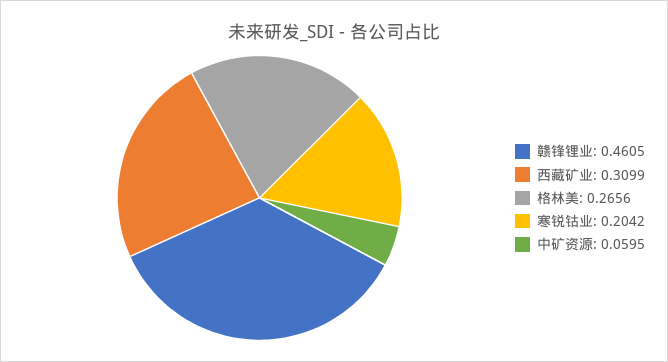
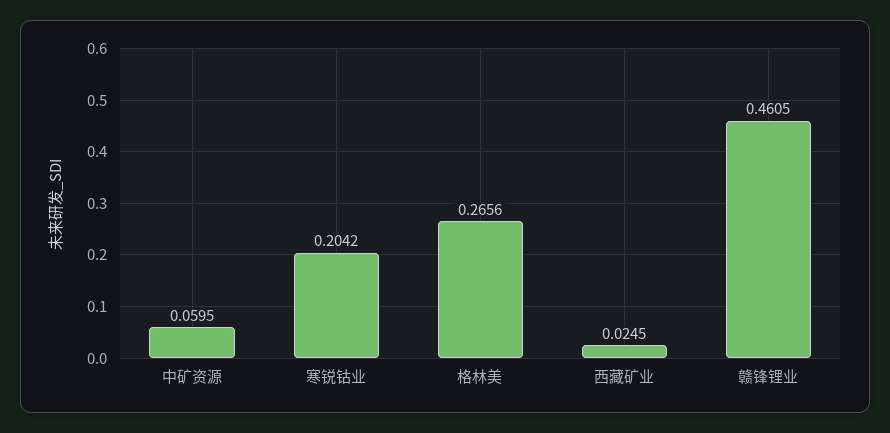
西藏矿业: 0.3099 -> 0.0245

